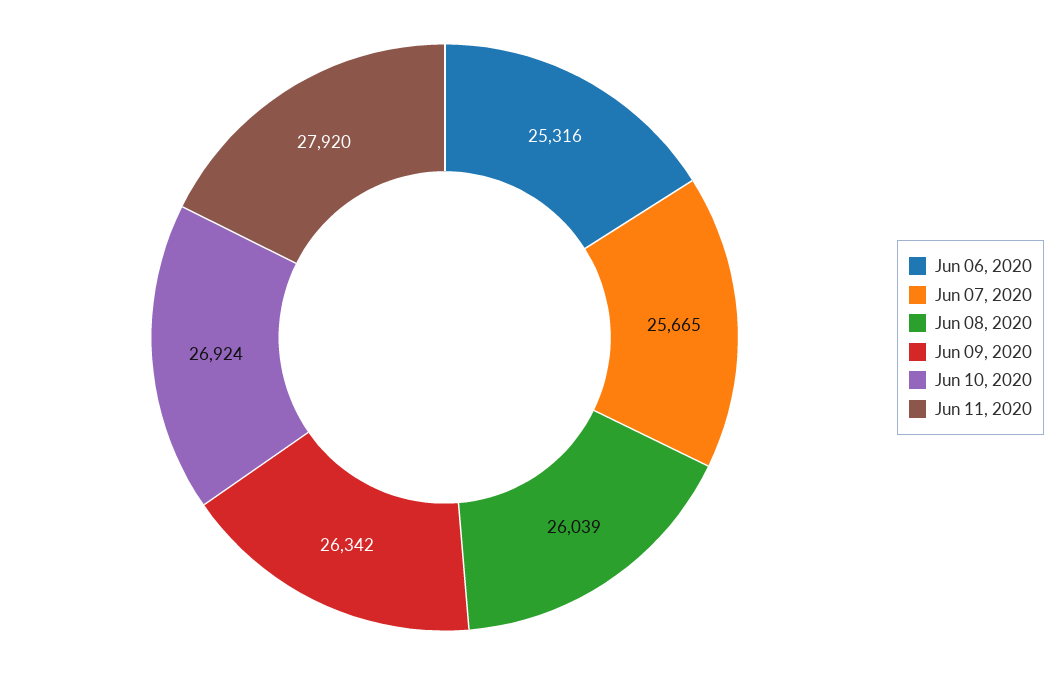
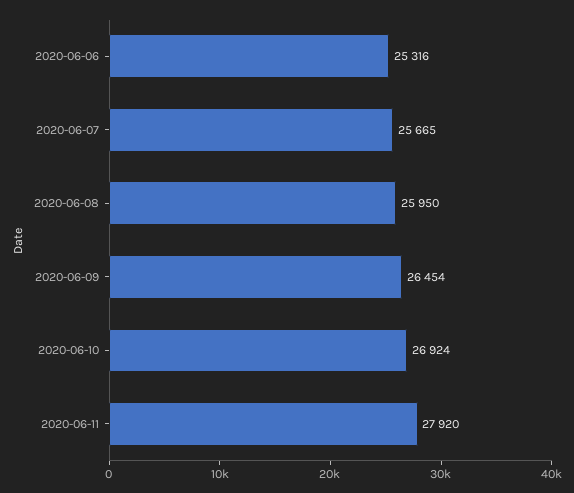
Jun 08, 2020: 26039 -> 25950
Jun 09, 2020: 26342 -> 26454

